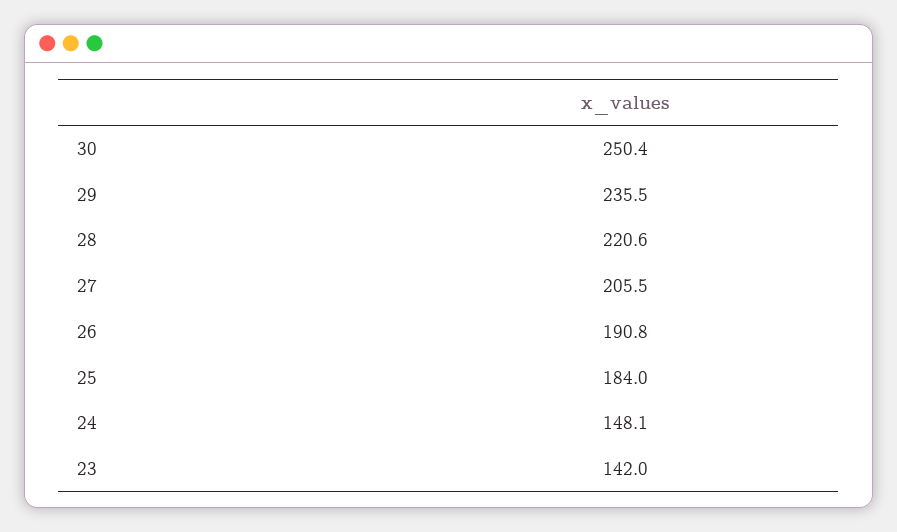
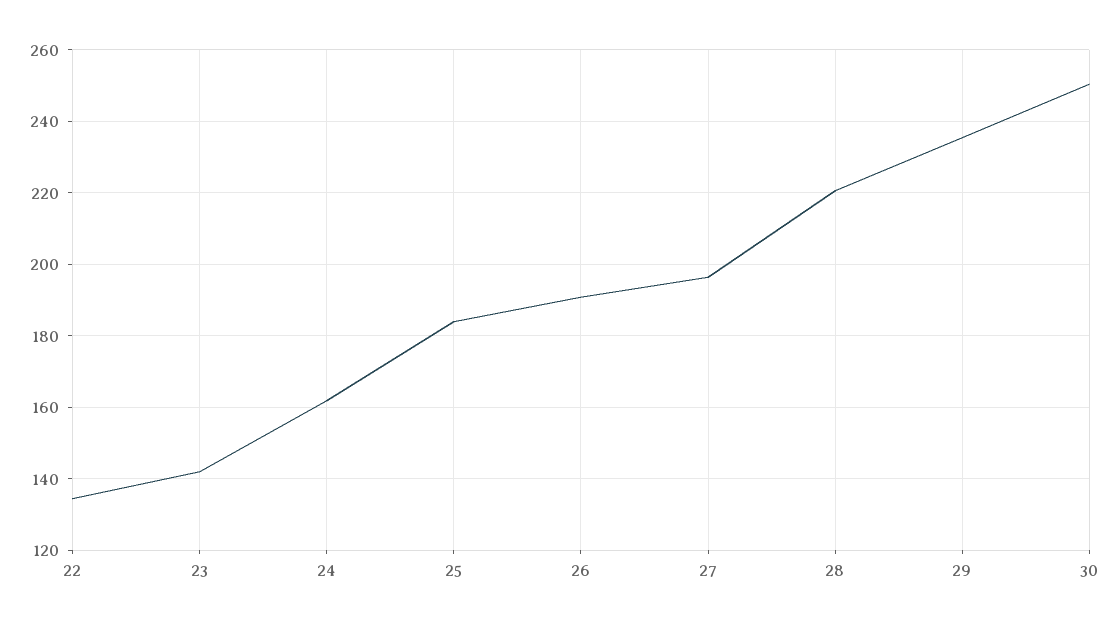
27: 205.5 -> 196
24: 148.1 -> 162
22: none -> 134

